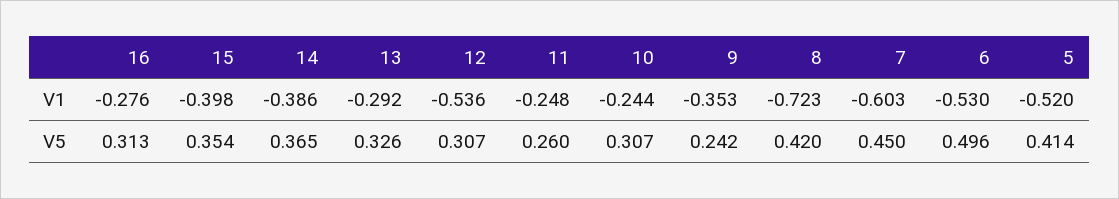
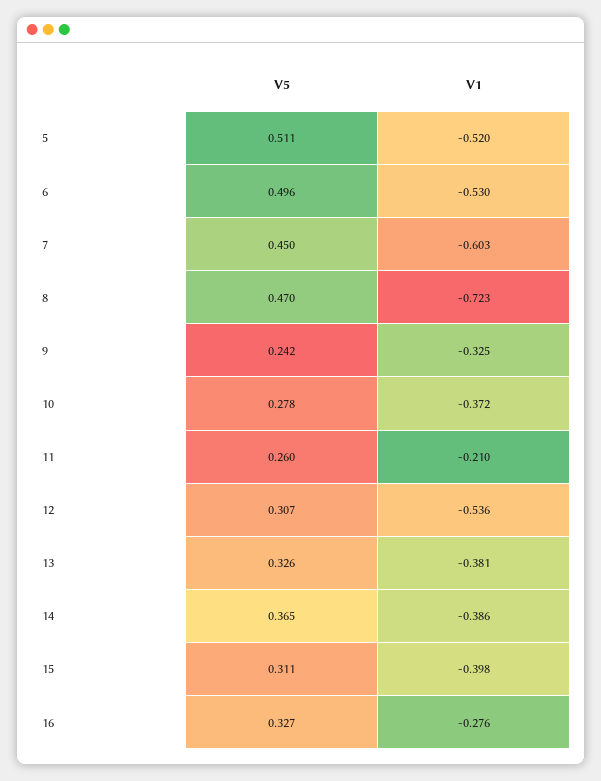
13, V1: -0.292 -> -0.381
11, V1: -0.248 -> -0.21
10, V1: -0.244 -> -0.372
9, V1: -0.353 -> -0.325
16, V5: 0.313 -> 0.327
15, V5: 0.354 -> 0.311
10, V5: 0.307 -> 0.278
8, V5: 0.42 -> 0.47
5, V5: 0.414 -> 0.511

